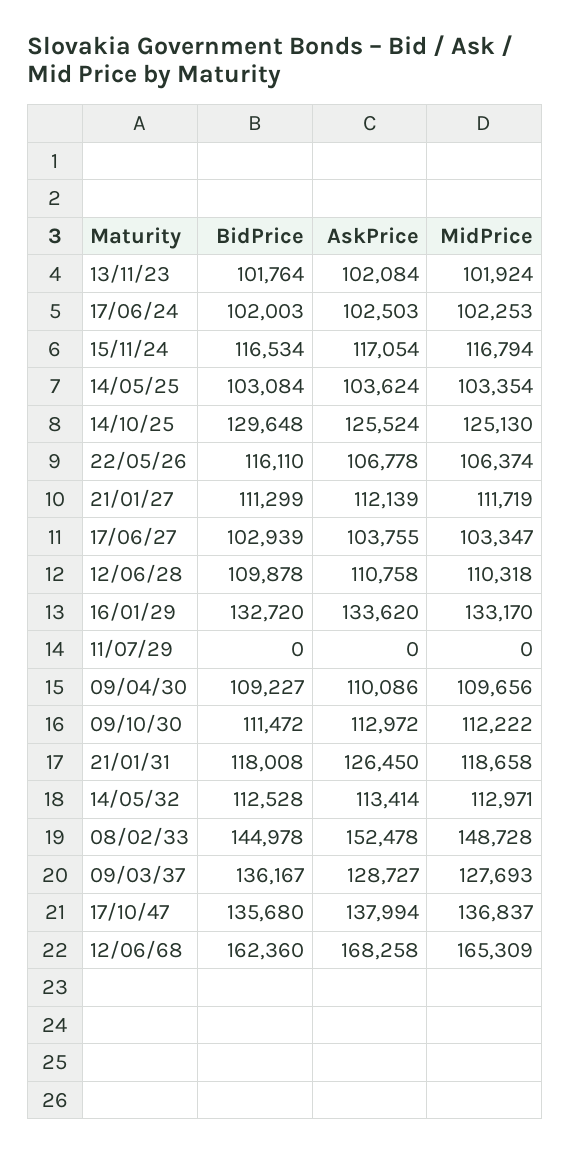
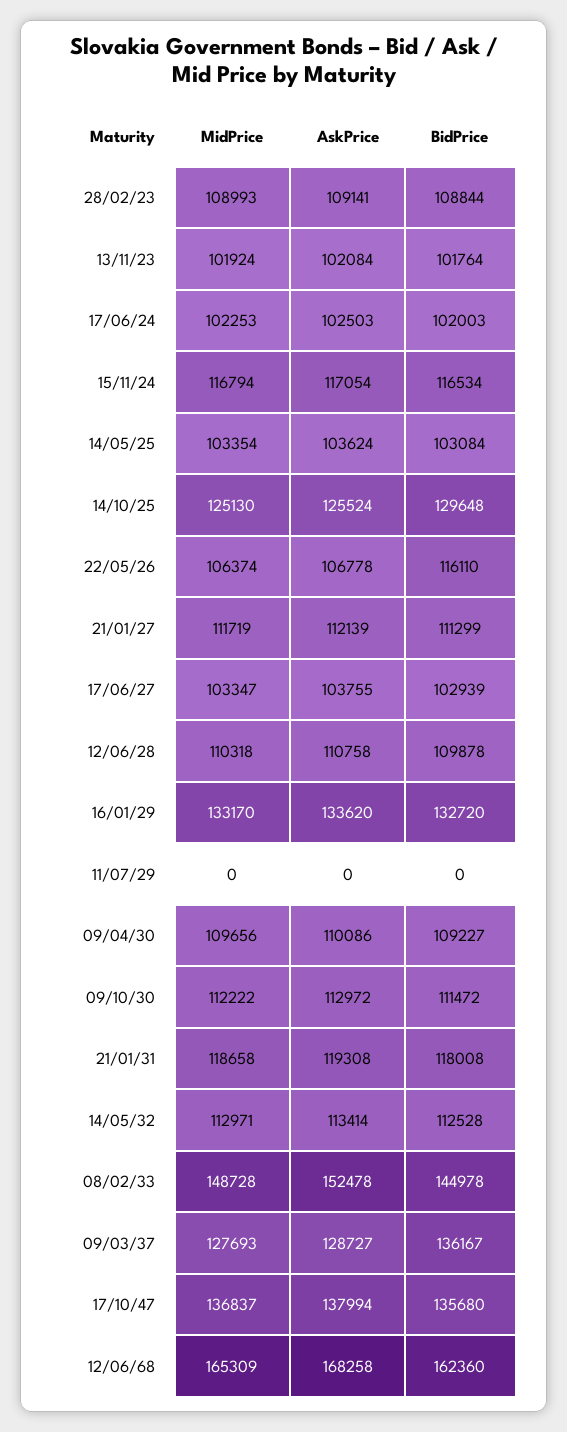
AskPrice, 21/01/31: 126450 -> 119308
MidPrice, 28/02/23: none -> 108993
AskPrice, 28/02/23: none -> 109141
BidPrice, 28/02/23: none -> 108844

